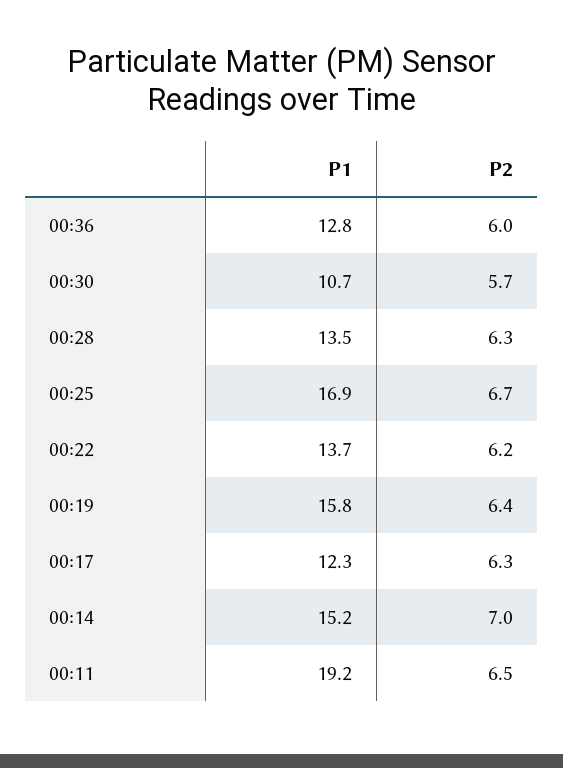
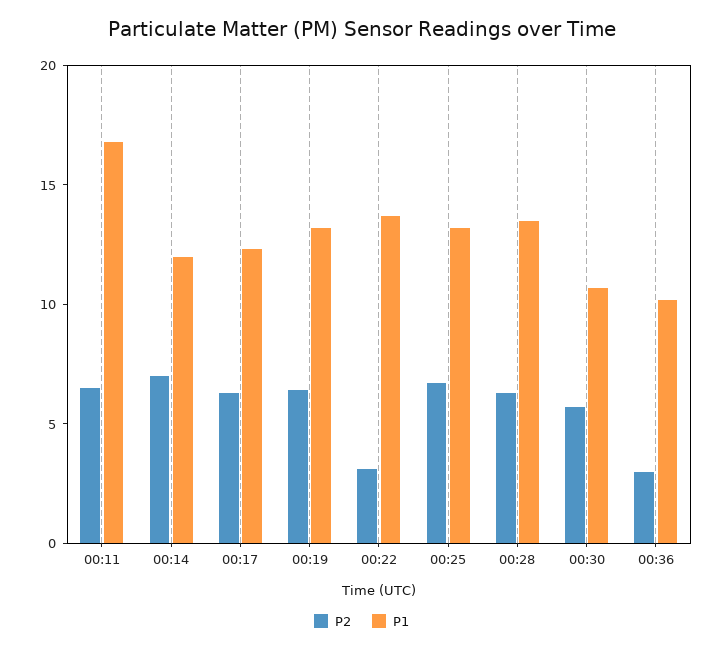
P1, 00:36: 12.8 -> 10
P2, 00:36: 6 -> 3
P1, 00:25: 16.9 -> 13
P2, 00:22: 6.2 -> 3
P1, 00:19: 15.8 -> 13
P1, 00:14: 15.2 -> 12
P1, 00:11: 19.2 -> 17

